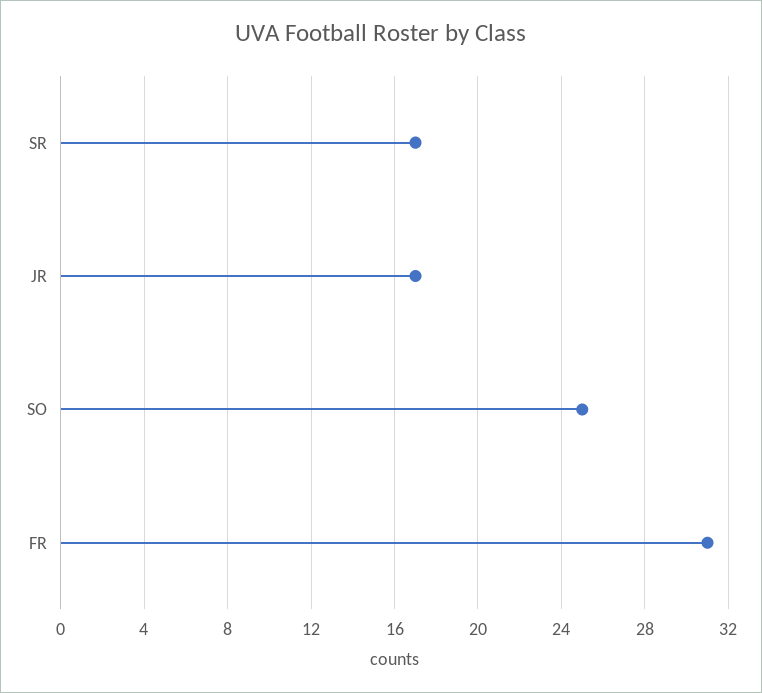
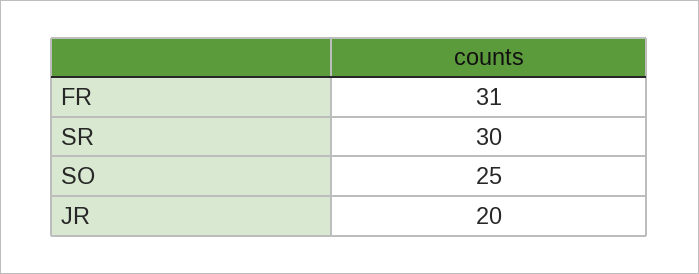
SR: 17 -> 30
JR: 17 -> 20

